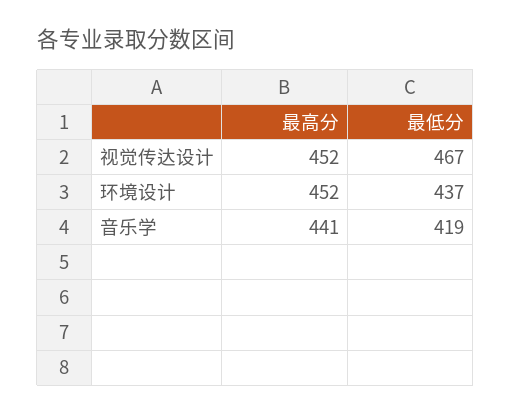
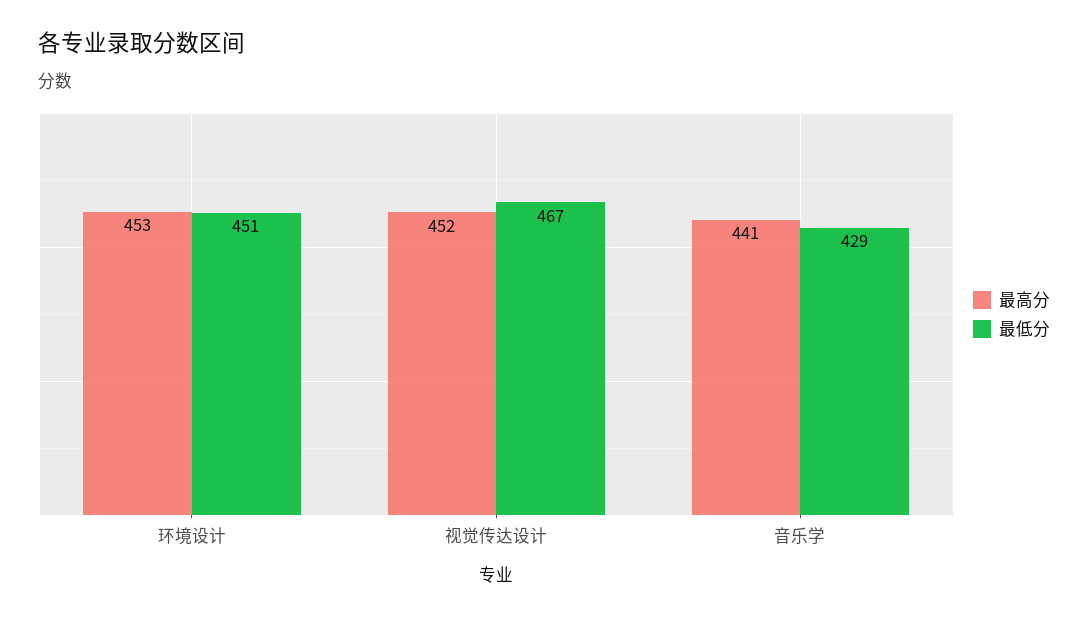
最高分, 环境设计: 452 -> 453
最低分, 环境设计: 437 -> 451
最低分, 音乐学: 419 -> 429

